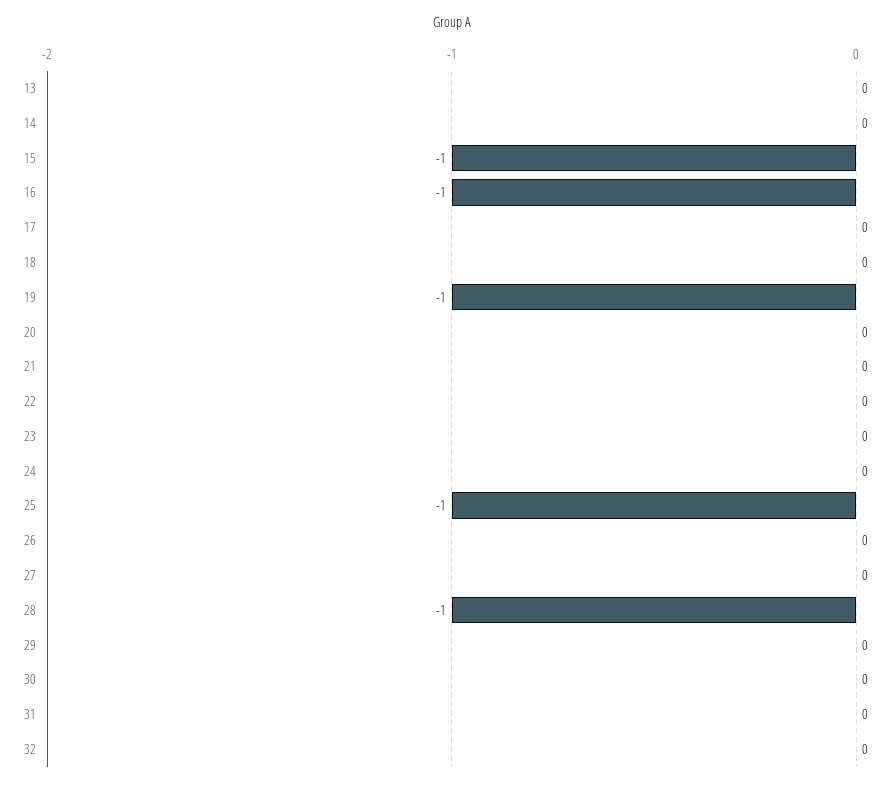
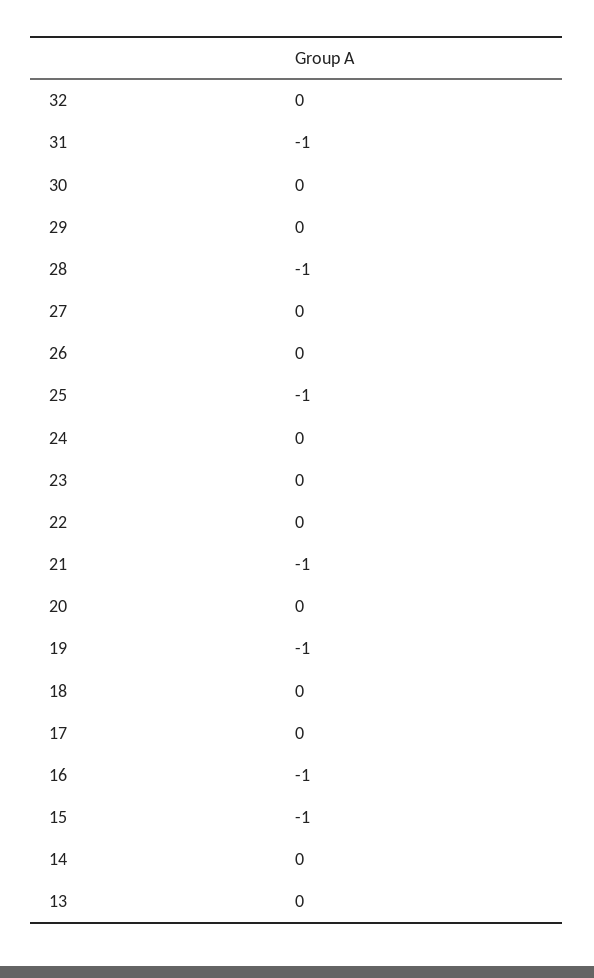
21: 0 -> -1
31: 0 -> -1

